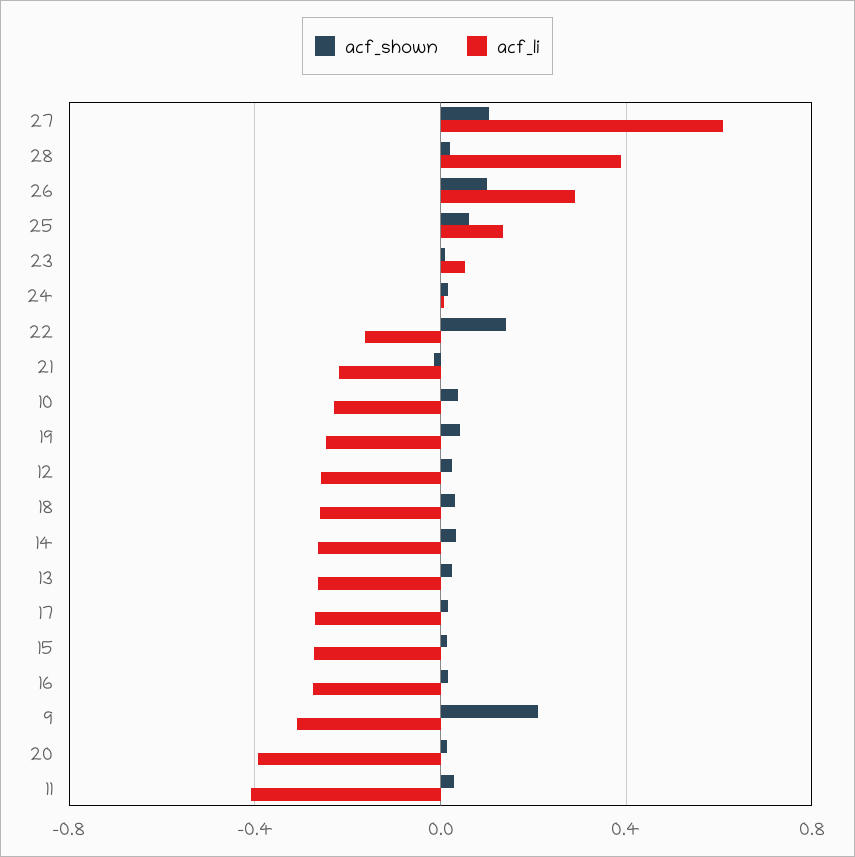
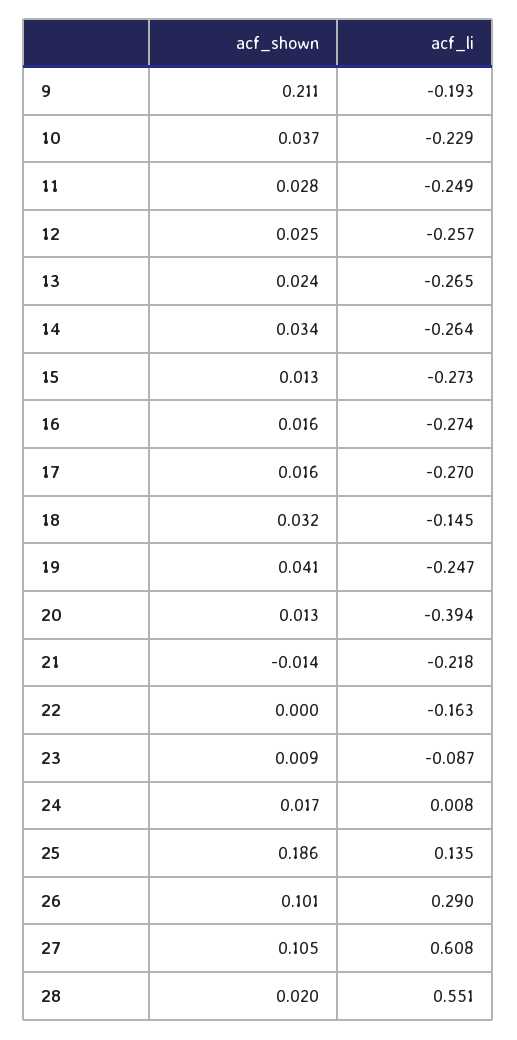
acf_li, 28: 0.4 -> 0.551
acf_shown, 25: 0.05 -> 0.186
acf_li, 23: 0.05 -> -0.087
acf_shown, 22: 0.15 -> 0
acf_li, 18: -0.25 -> -0.145
acf_li, 9: -0.3 -> -0.193
acf_li, 11: -0.4 -> -0.249

